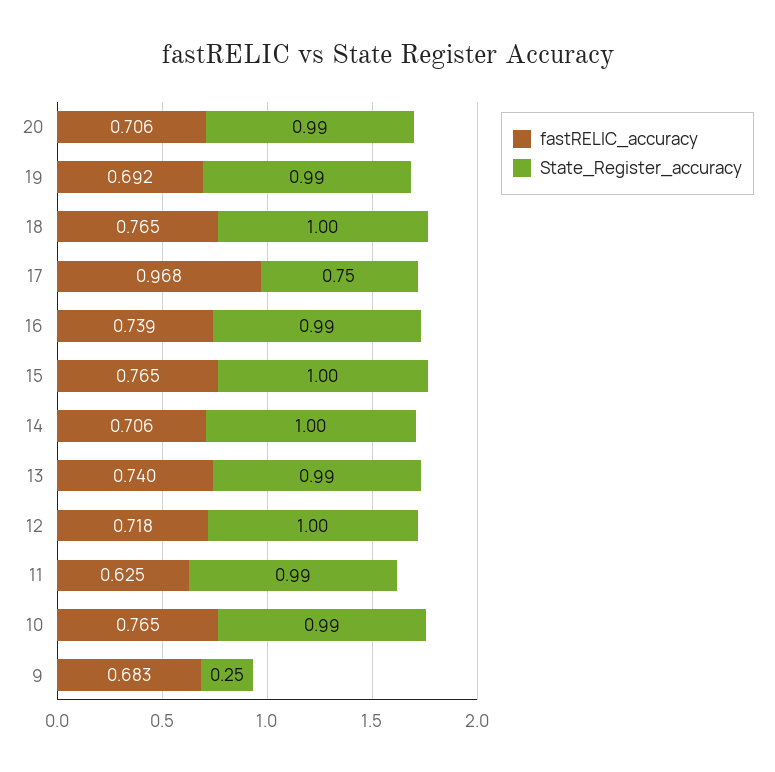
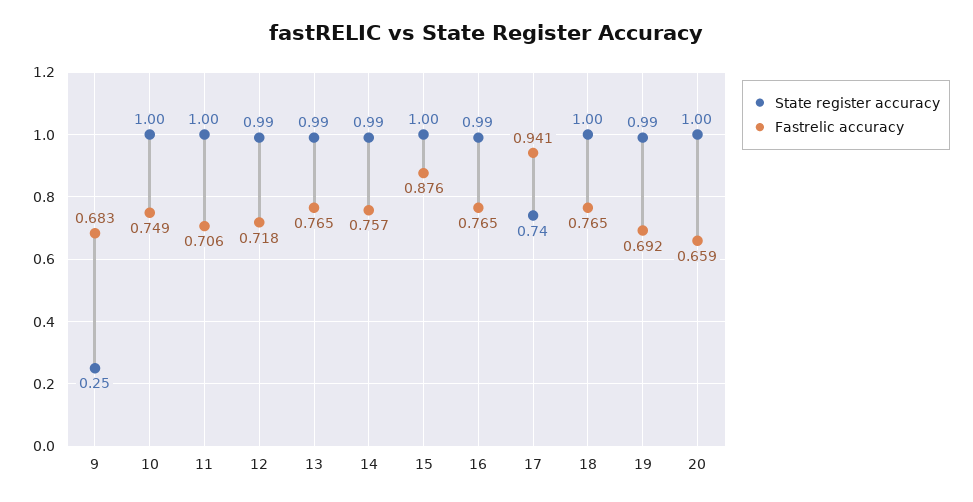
fastRELIC_accuracy, 20: 0.706 -> 0.659
State_Register_accuracy, 20: 0.99 -> 1
fastRELIC_accuracy, 17: 0.968 -> 0.941
State_Register_accuracy, 17: 0.75 -> 0.74
fastRELIC_accuracy, 16: 0.739 -> 0.765
fastRELIC_accuracy, 15: 0.765 -> 0.876
fastRELIC_accuracy, 14: 0.706 -> 0.757
State_Register_accuracy, 14: 1 -> 0.99
fastRELIC_accuracy, 13: 0.74 -> 0.765
State_Register_accuracy, 12: 1 -> 0.99
fastRELIC_accuracy, 11: 0.625 -> 0.706
State_Register_accuracy, 11: 0.99 -> 1
fastRELIC_accuracy, 10: 0.765 -> 0.749
State_Register_accuracy, 10: 0.99 -> 1

